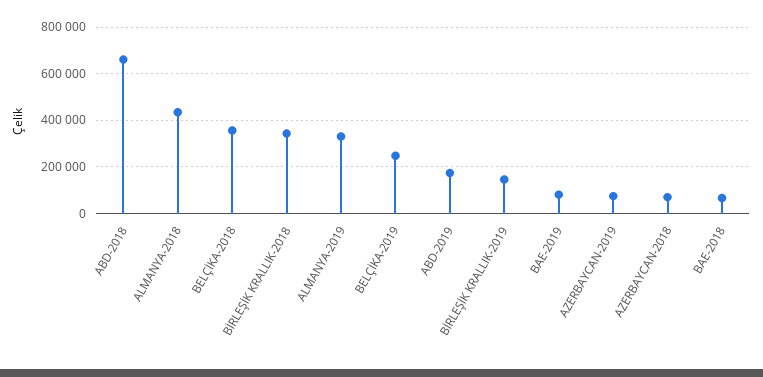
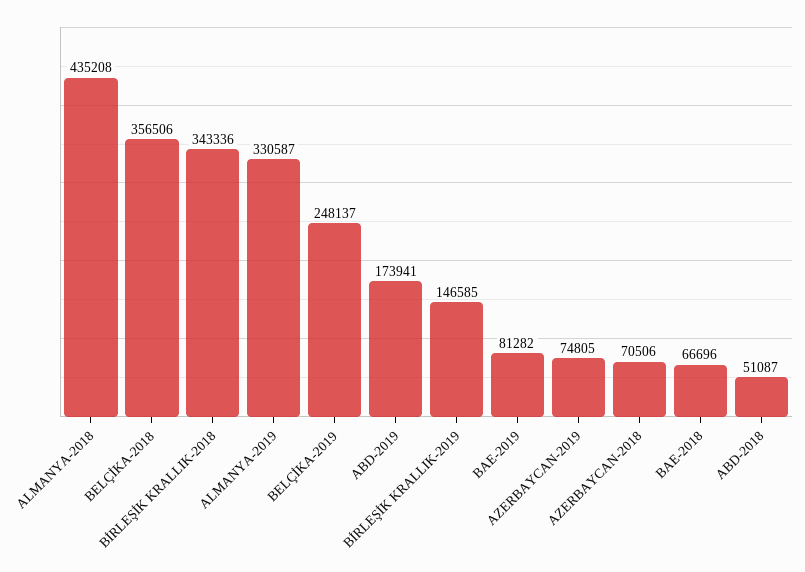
ABD-2018: 650000 -> 51087

